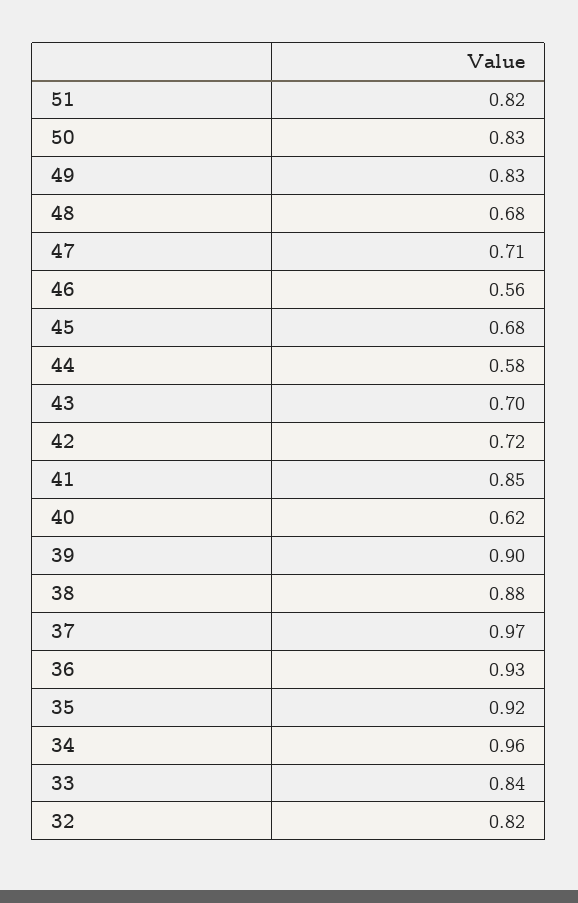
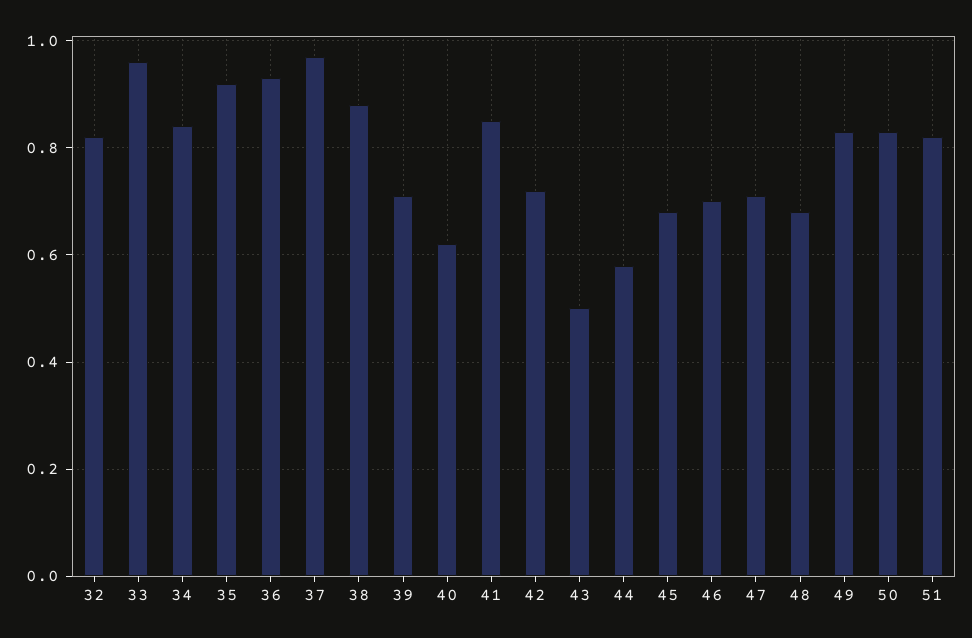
46: 0.56 -> 0.7
43: 0.7 -> 0.5
39: 0.9 -> 0.7
34: 0.96 -> 0.85
33: 0.84 -> 0.95

